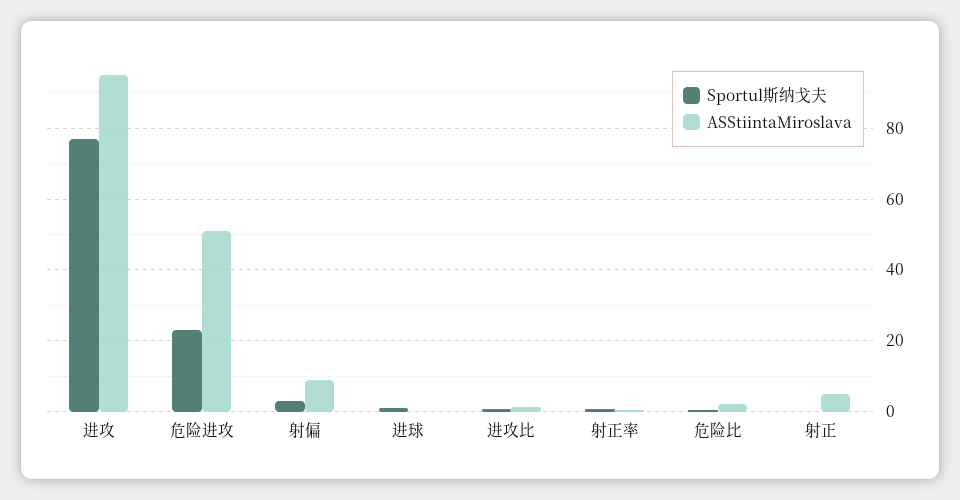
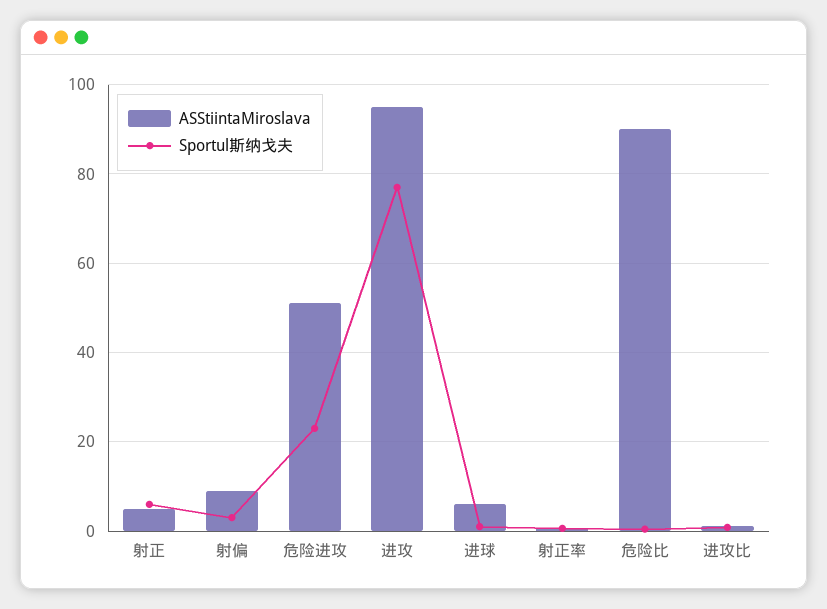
ASStiintaMiroslava, 进球: 0 -> 6
ASStiintaMiroslava, 危险比: 2 -> 90
Sportul斯纳戈夫, 射正: 0 -> 6

